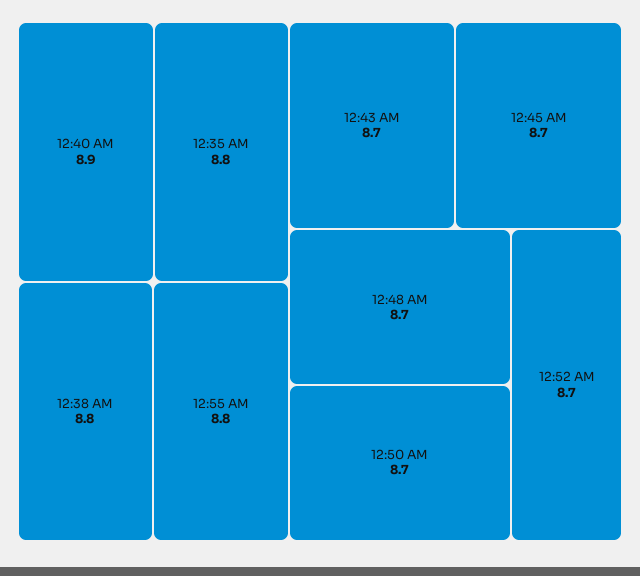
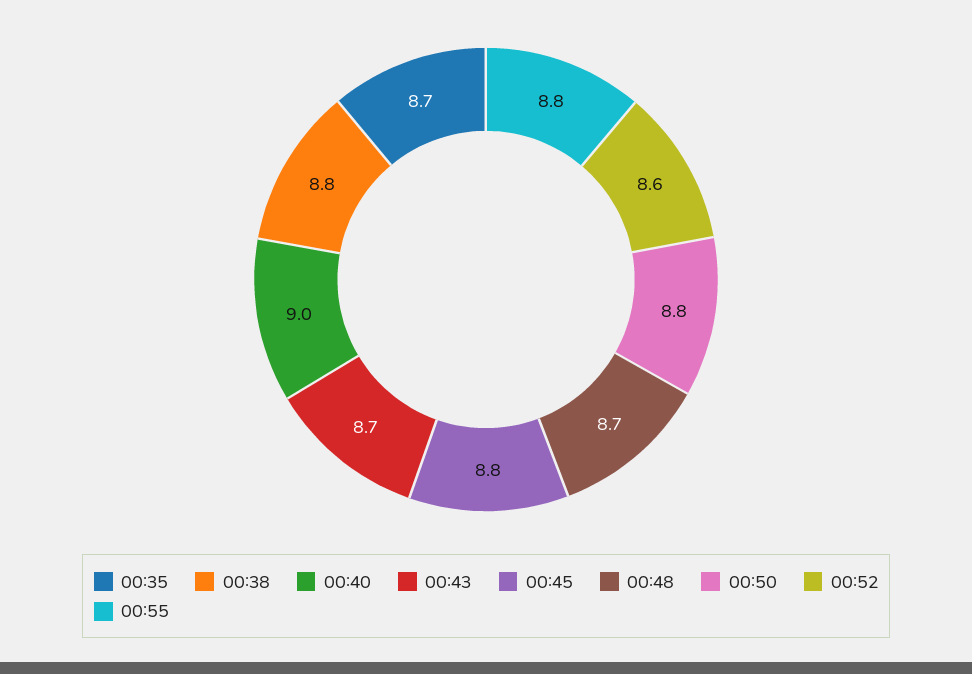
12:40 AM: 8.9 -> 9
12:35 AM: 8.8 -> 8.7
12:45 AM: 8.7 -> 8.8
12:50 AM: 8.7 -> 8.8
12:52 AM: 8.7 -> 8.6

